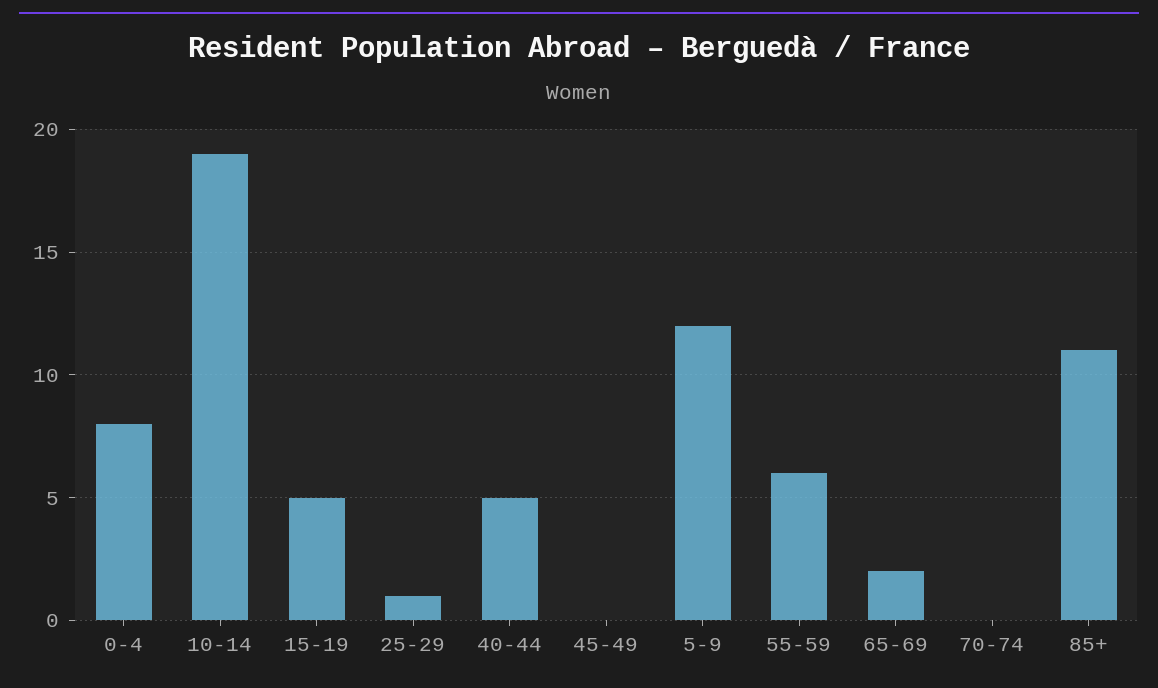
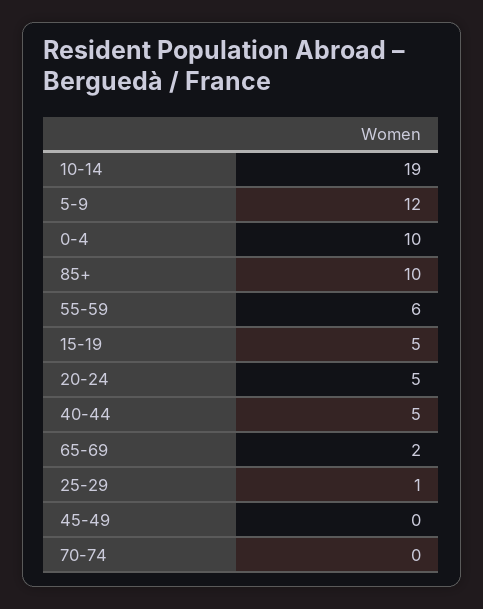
0-4: 8 -> 10
85+: 11 -> 10
20-24: none -> 5

